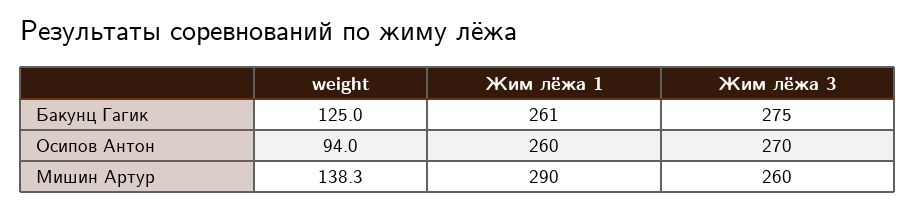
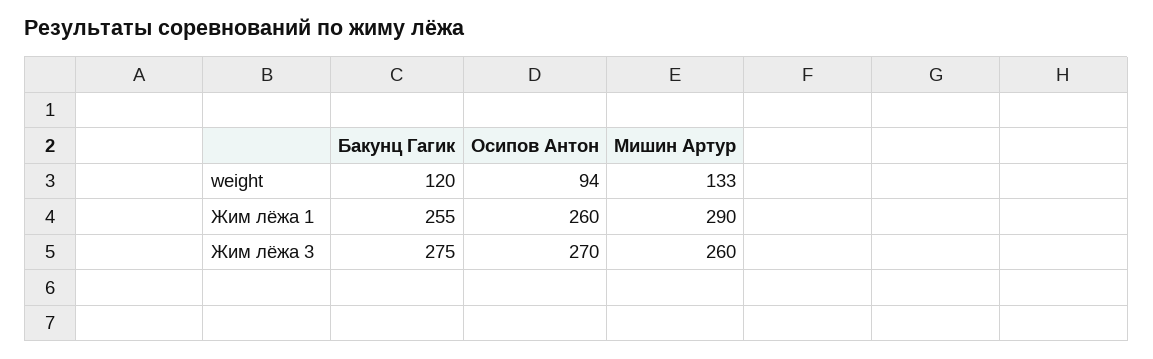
weight, Бакунц Гагик: 125 -> 120
Жим лёжа 1, Бакунц Гагик: 261 -> 255
weight, Мишин Артур: 138.3 -> 133

